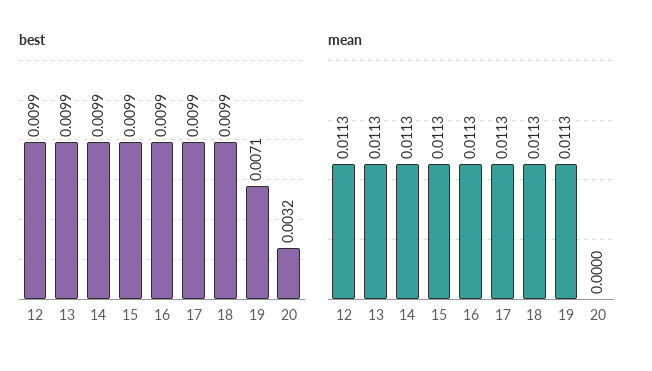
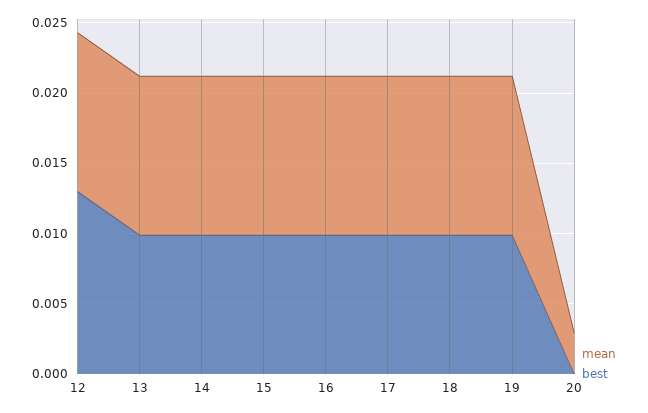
best, 12: 0.0099 -> 0.013
best, 19: 0.0071 -> 0.01
best, 20: 0.0032 -> 0
mean, 20: 0 -> 0.003

